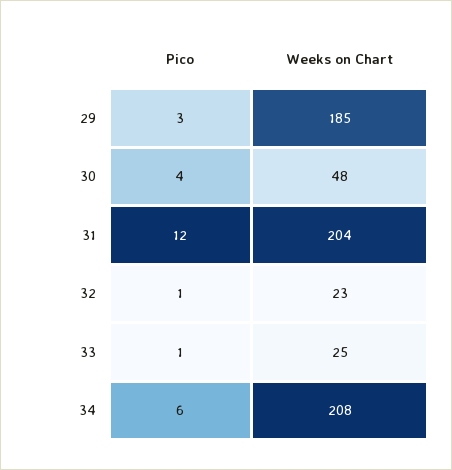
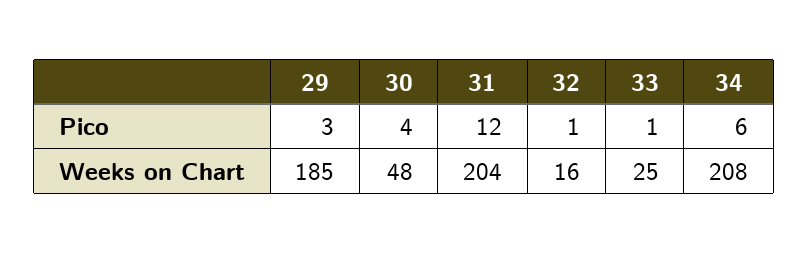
Weeks on Chart, 32: 23 -> 16

